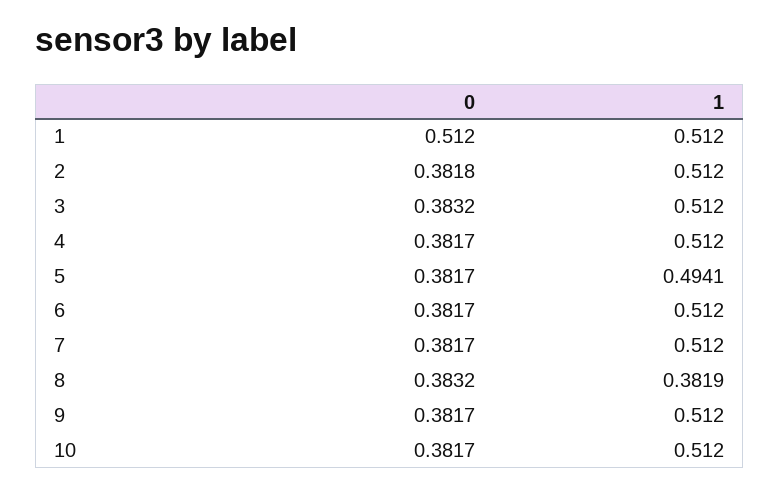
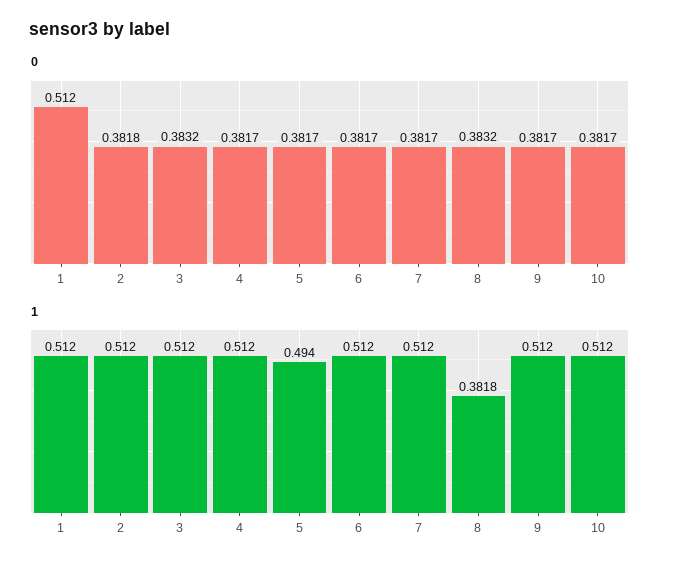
1, 5: 0.4941 -> 0.494
1, 8: 0.3819 -> 0.3818

